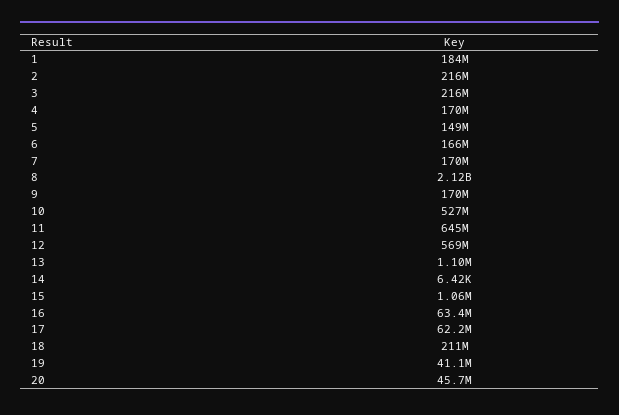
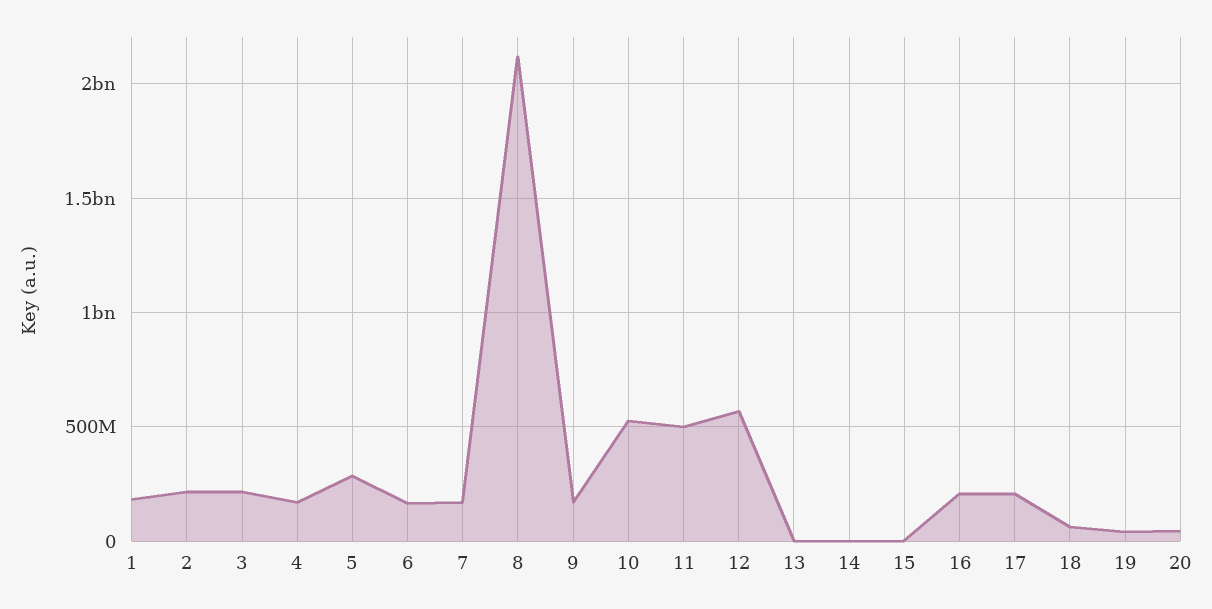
5: 149000000 -> 300000000
11: 645000000 -> 500000000
16: 63400000 -> 200000000
17: 62200000 -> 200000000
18: 211000000 -> 50000000

